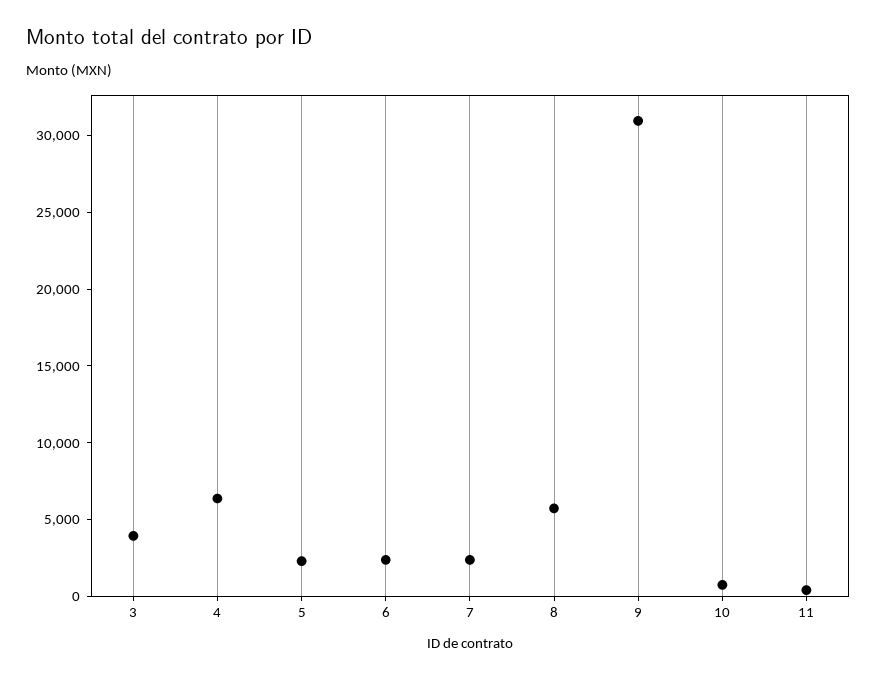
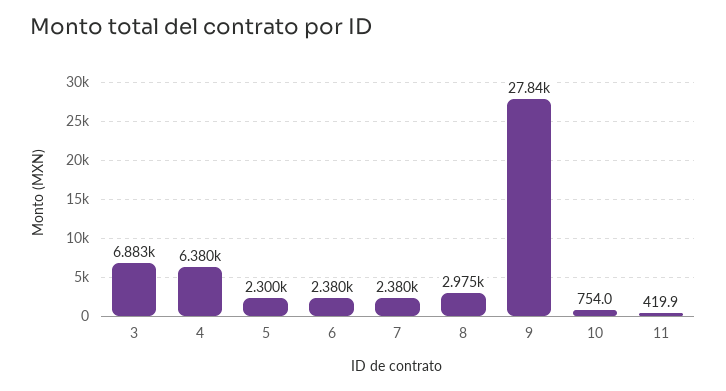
3: 4000 -> 6883
8: 6000 -> 2975
9: 31000 -> 27840

